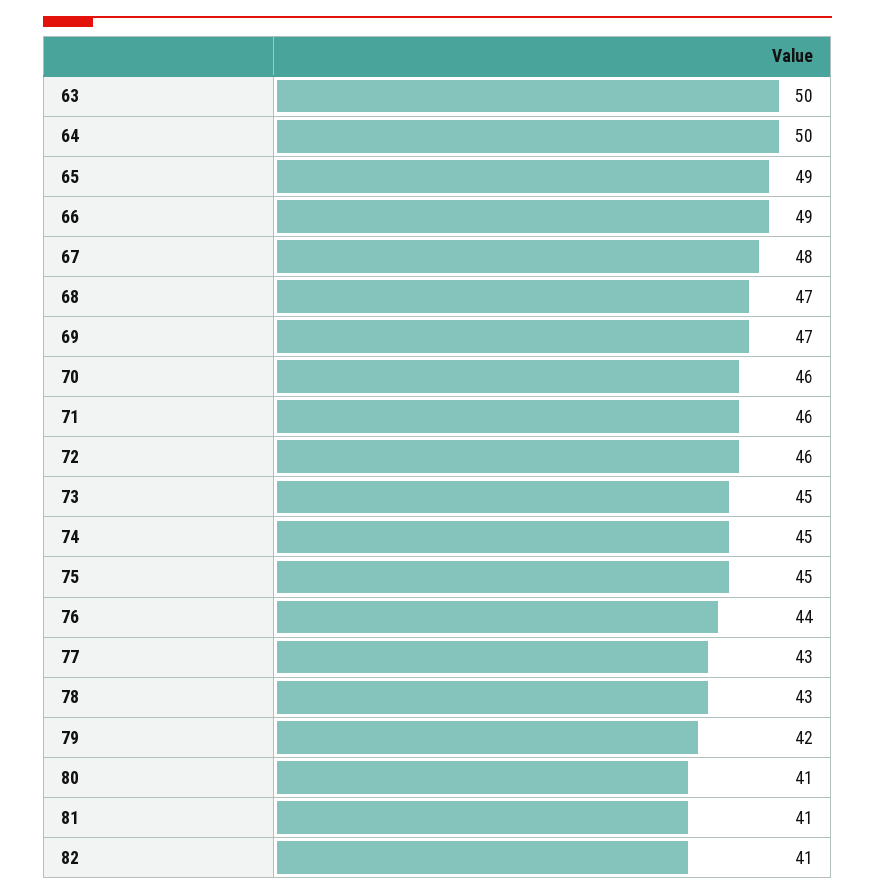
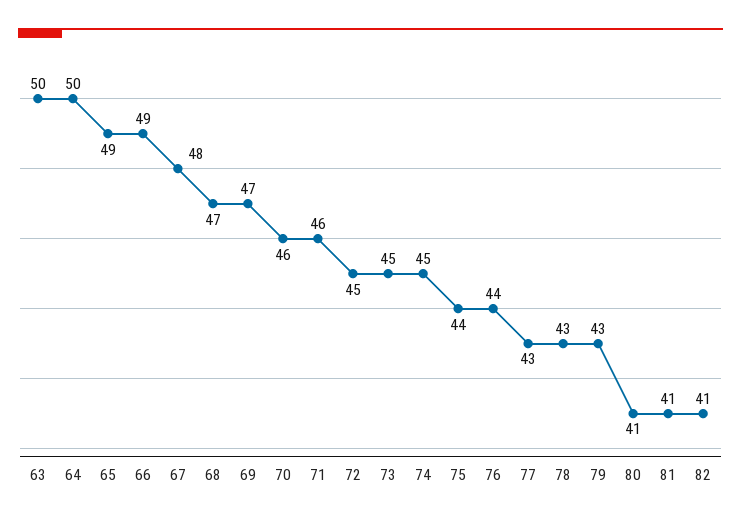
72: 46 -> 45
75: 45 -> 44
79: 42 -> 43

